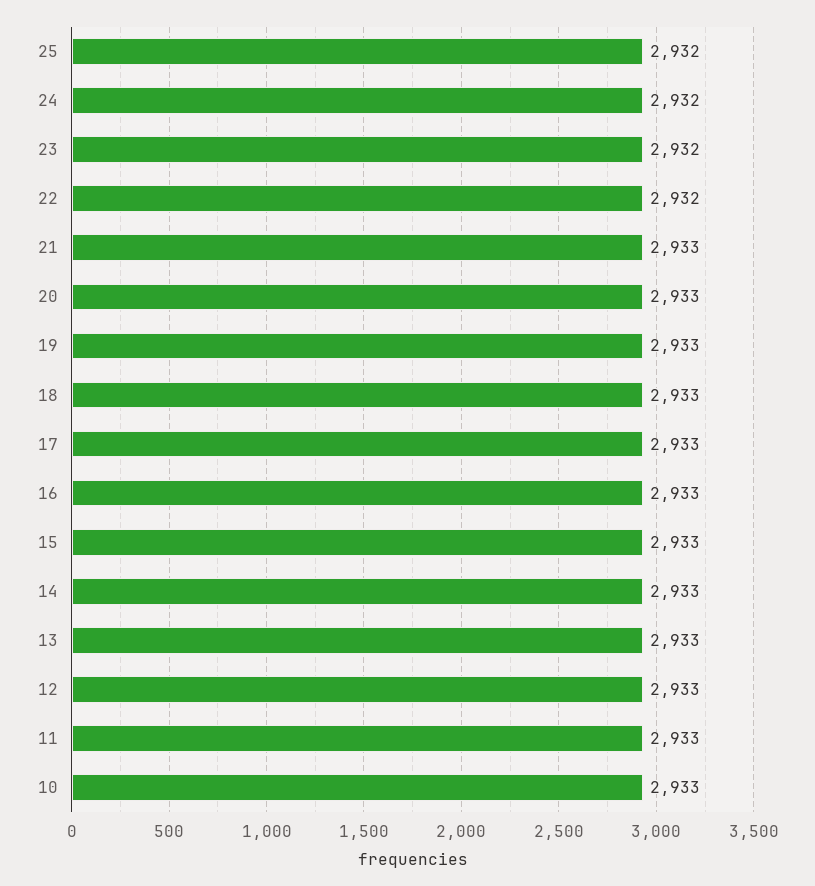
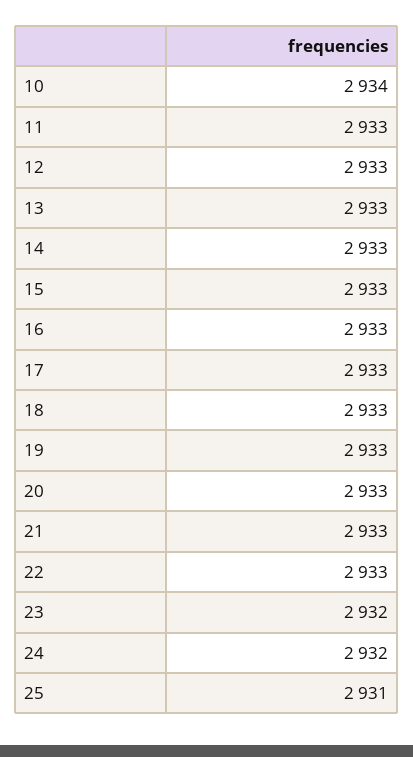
25: 2932 -> 2931
22: 2932 -> 2933
10: 2933 -> 2934

